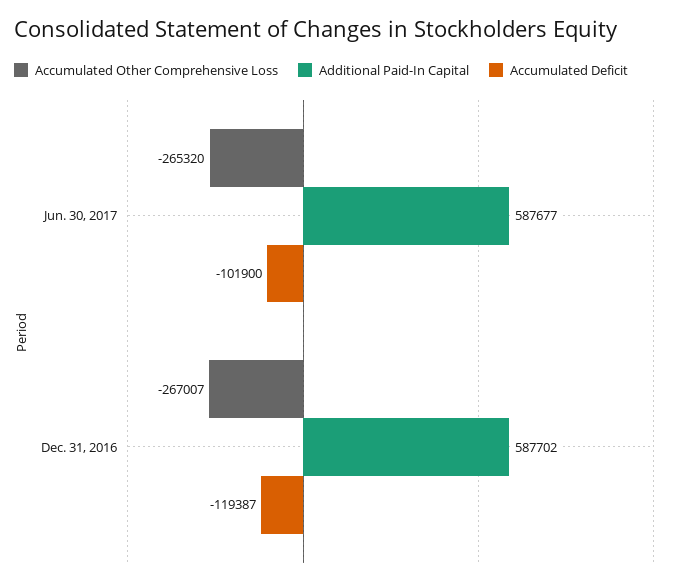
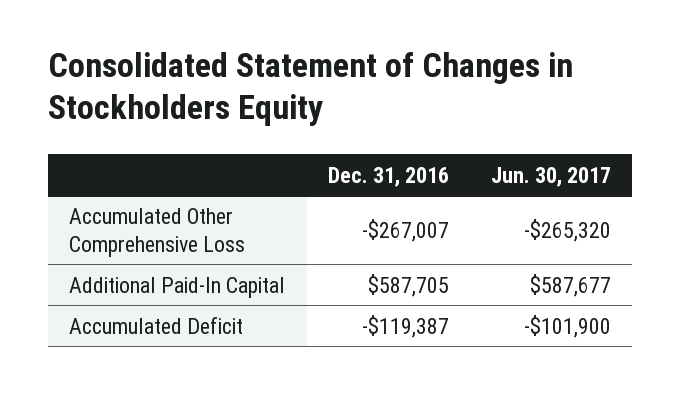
Additional Paid-In Capital, Dec. 31, 2016: 587702 -> 587705

